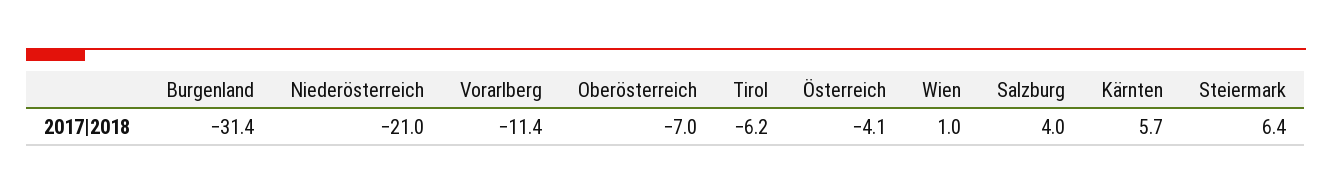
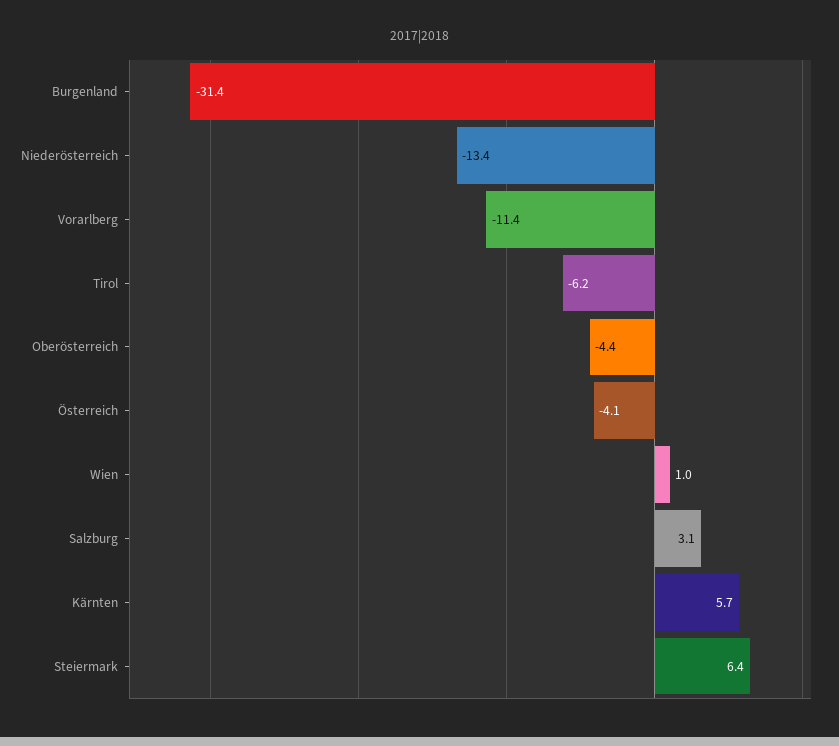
Niederösterreich: -21 -> -13.4
Oberösterreich: -7 -> -4.4
Salzburg: 4 -> 3.1

